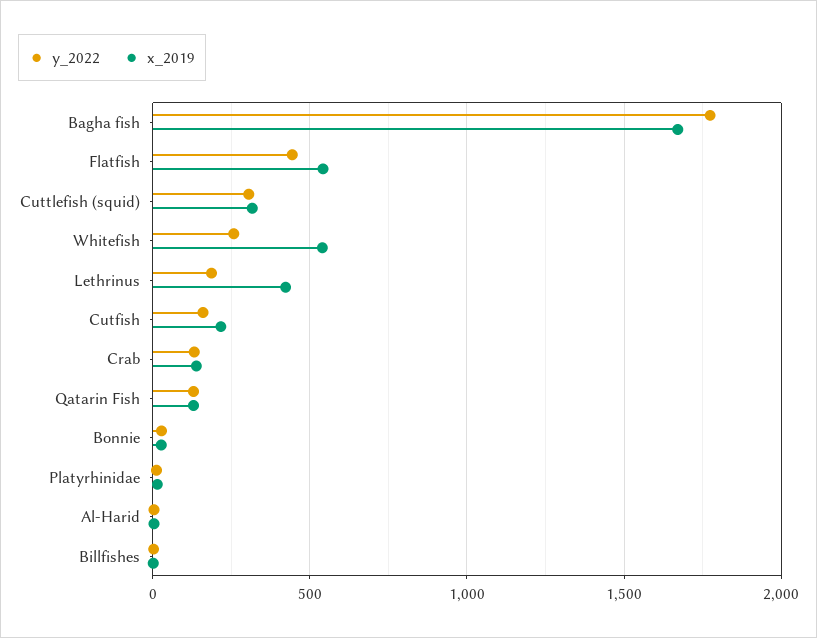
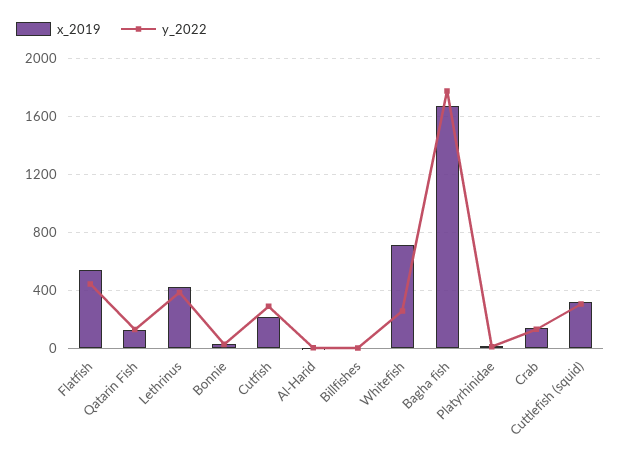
x_2019, Whitefish: 550 -> 700
y_2022, Lethrinus: 200 -> 400
y_2022, Cutfish: 150 -> 300

